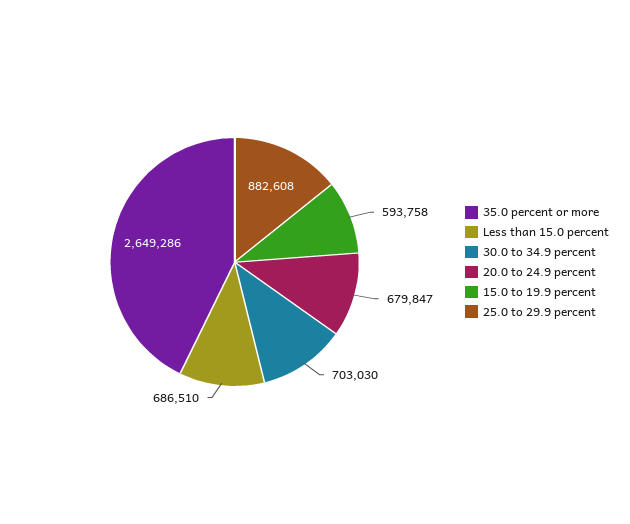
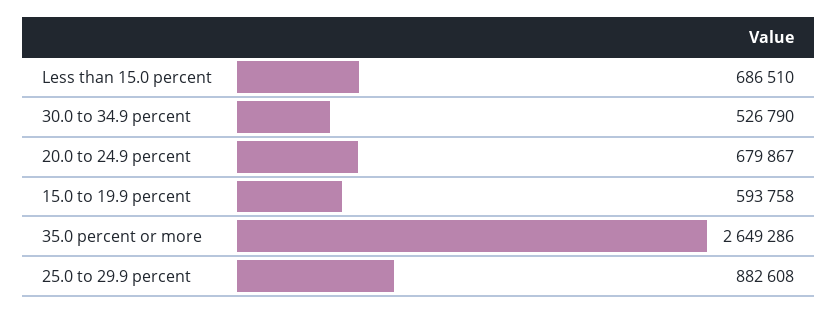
30.0 to 34.9 percent: 703030 -> 526790
20.0 to 24.9 percent: 679847 -> 679867

